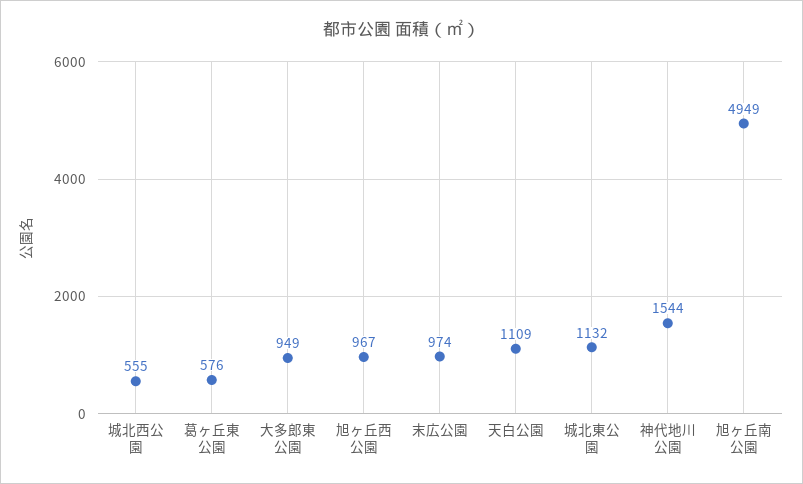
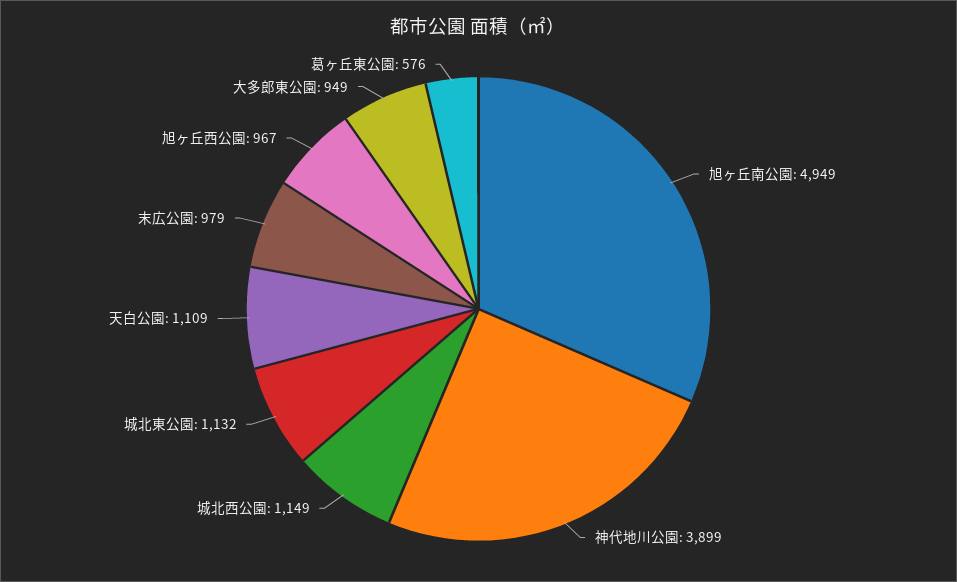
城北西公園: 555 -> 1149
末広公園: 974 -> 979
神代地川公園: 1544 -> 3899

